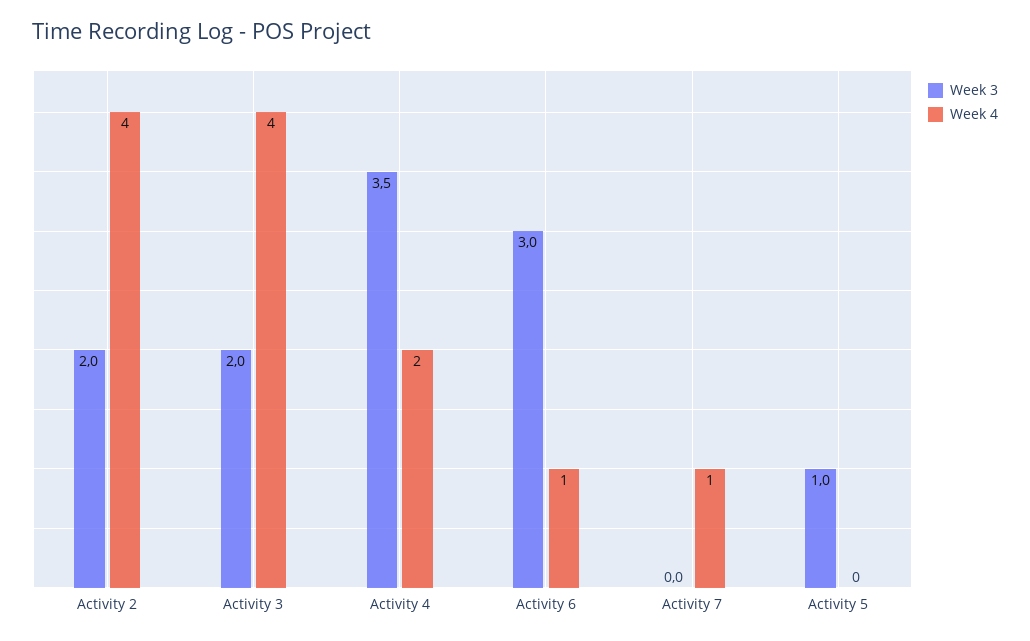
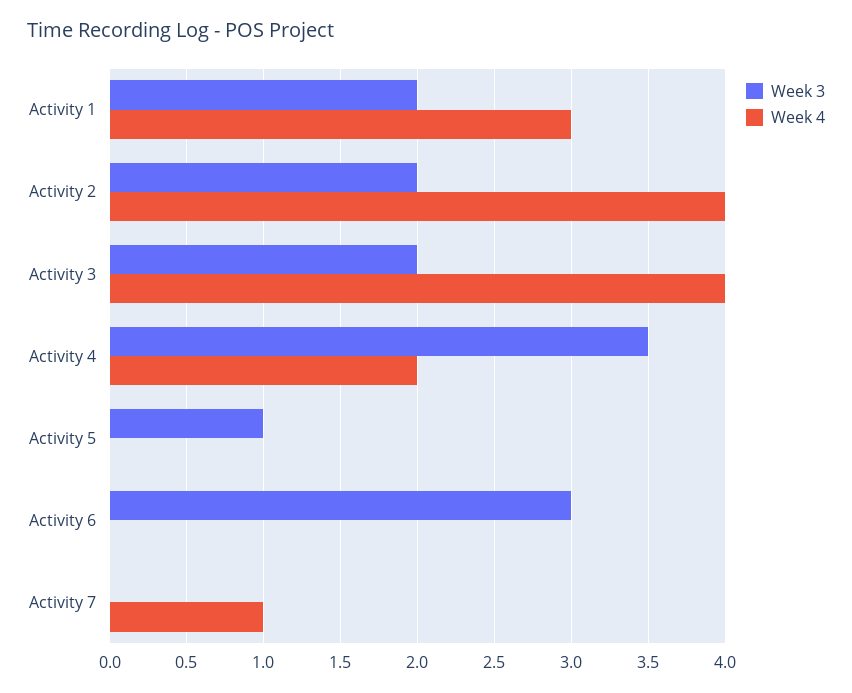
Week 4, Activity 6: 1 -> 0
Week 3, Activity 1: none -> 2
Week 4, Activity 1: none -> 3

